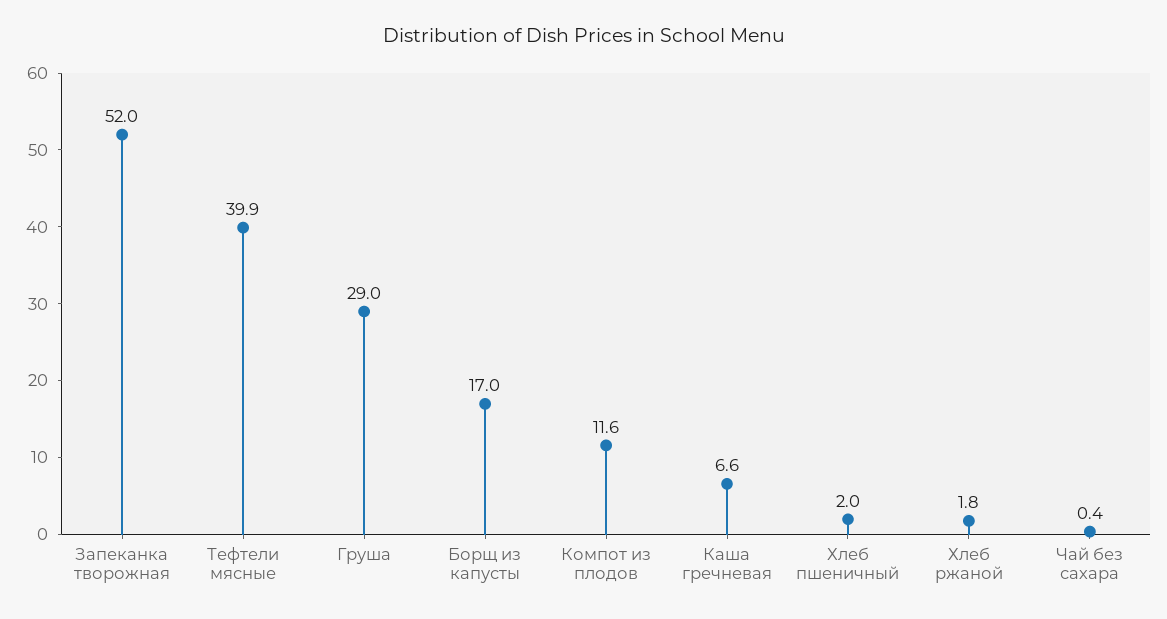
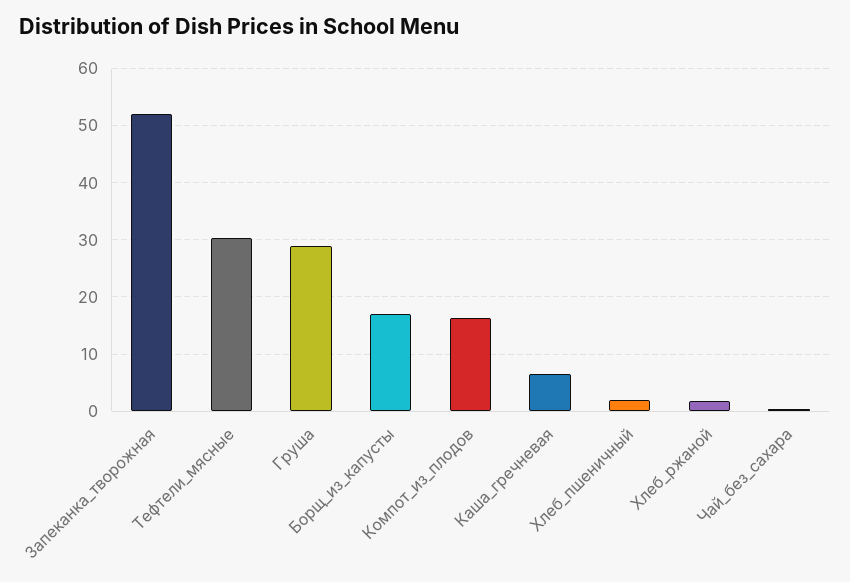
Тефтели мясные: 39.9 -> 30
Компот из плодов: 11.6 -> 16

